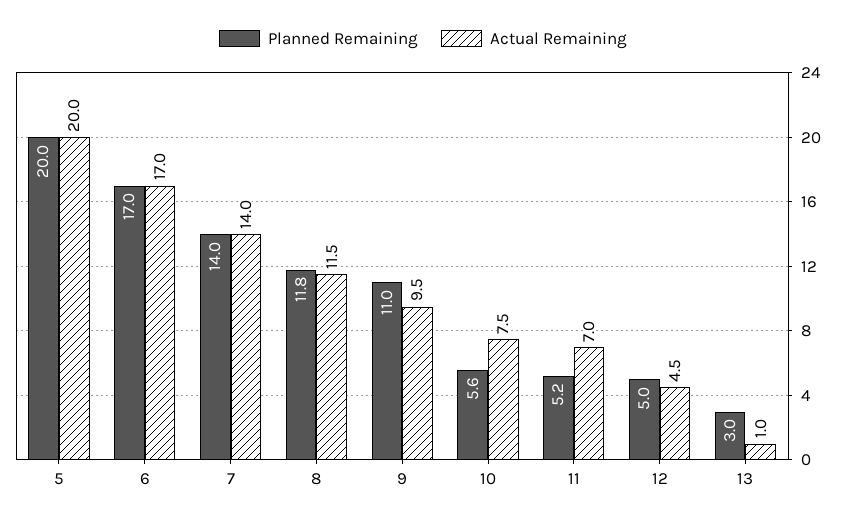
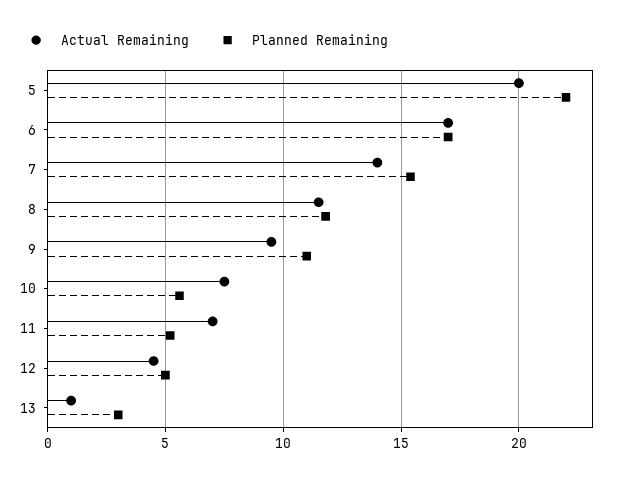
Planned Remaining, 5: 20 -> 22
Planned Remaining, 7: 14 -> 15.5

